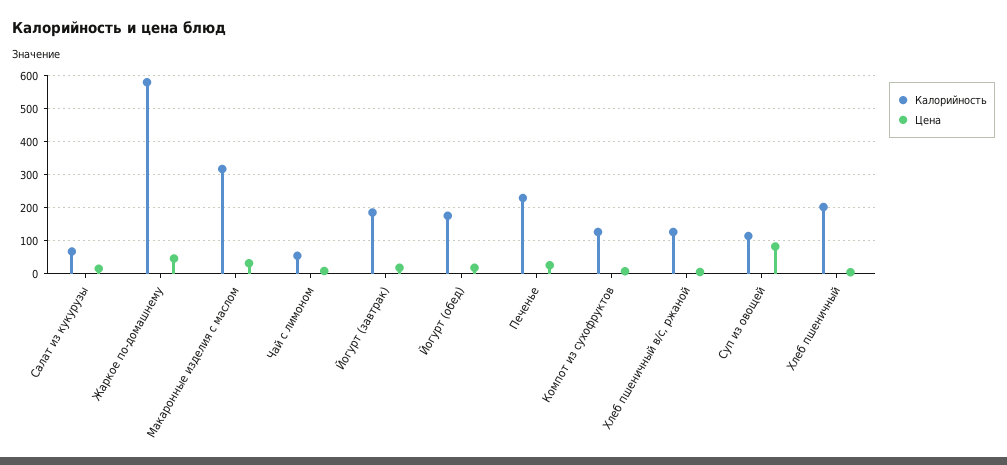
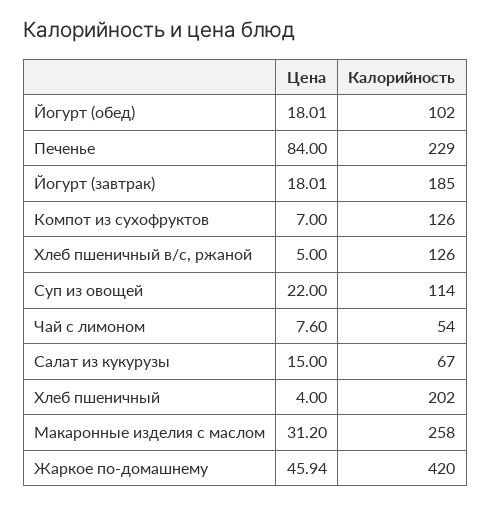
Калорийность, Жаркое по-домашнему: 580 -> 420
Калорийность, Макаронные изделия с маслом: 320 -> 258
Калорийность, Йогурт (обед): 180 -> 102
Цена, Печенье: 20 -> 84
Цена, Суп из овощей: 80 -> 22

